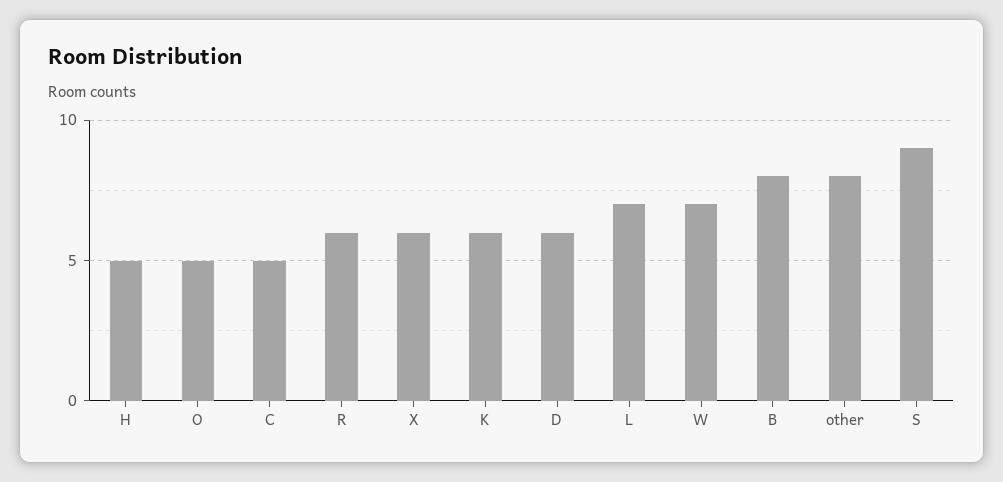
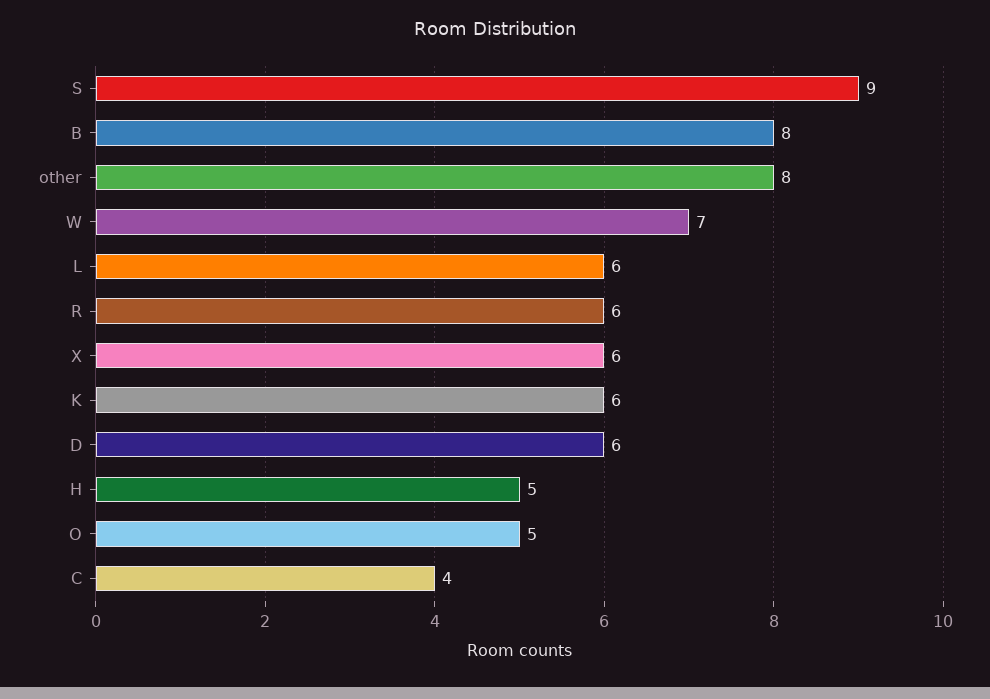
C: 5 -> 4
L: 7 -> 6

